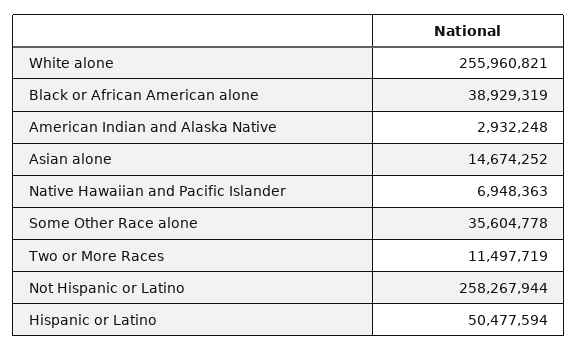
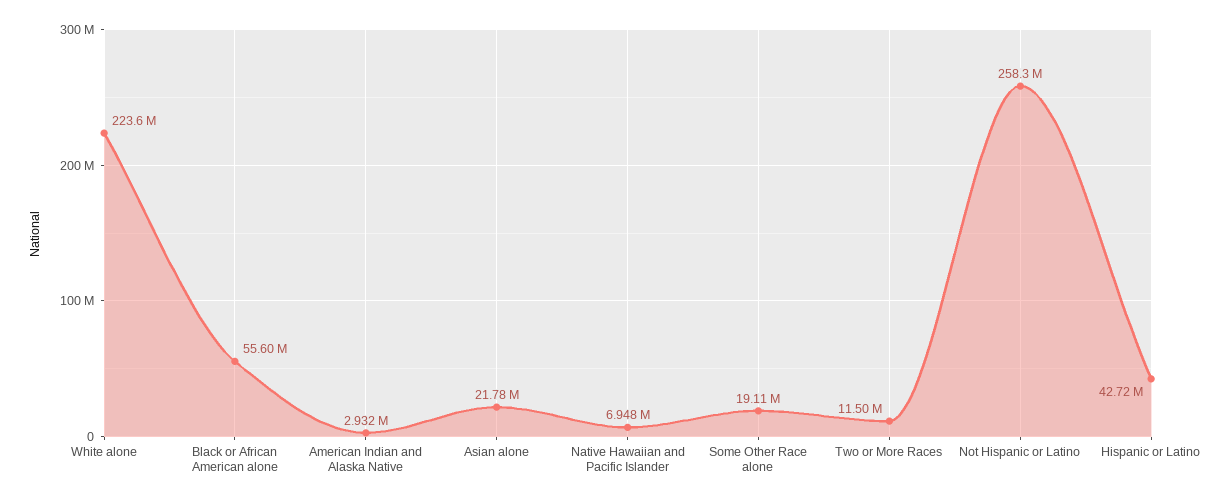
White alone: 255960821 -> 223600000
Black or African American alone: 38929319 -> 55600000
Asian alone: 14674252 -> 21780000
Some Other Race alone: 35604778 -> 19110000
Hispanic or Latino: 50477594 -> 42720000

